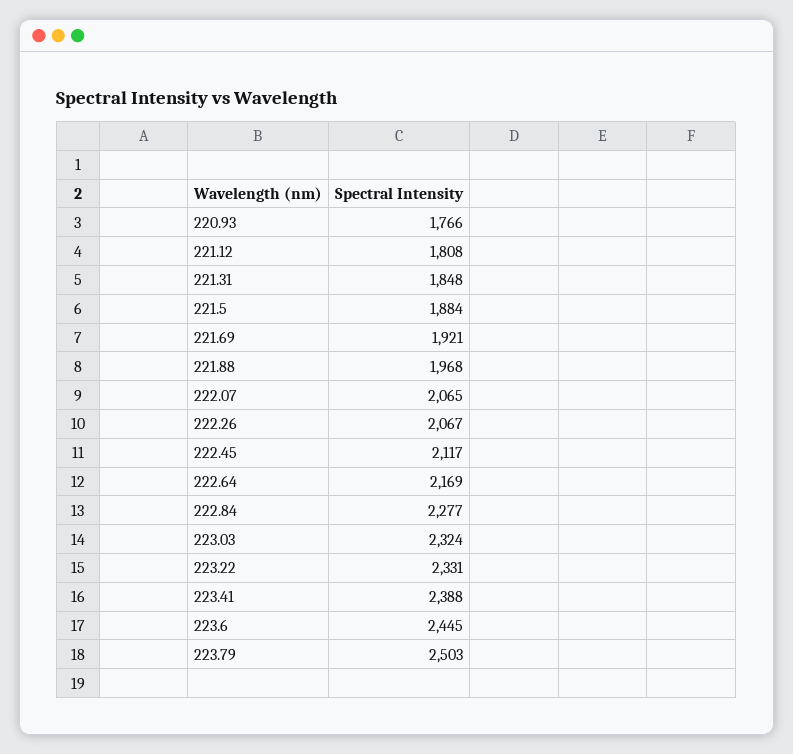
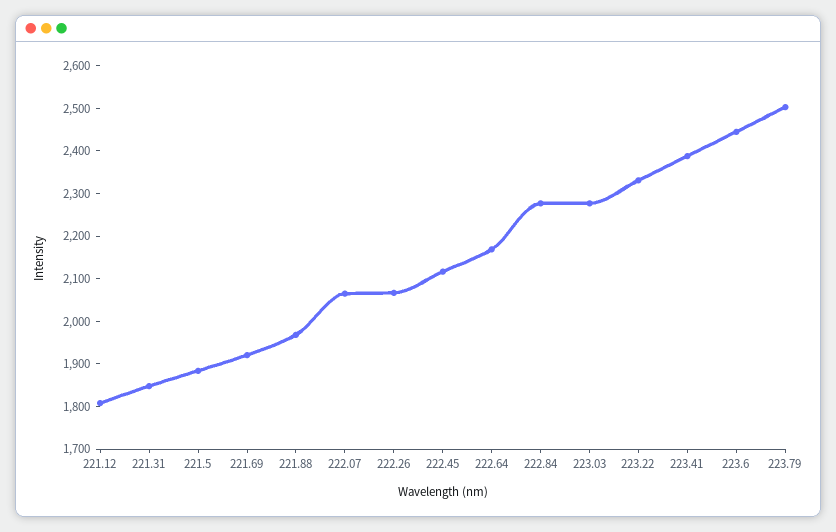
220.93: 1766 -> none
223.03: 2324 -> 2280

